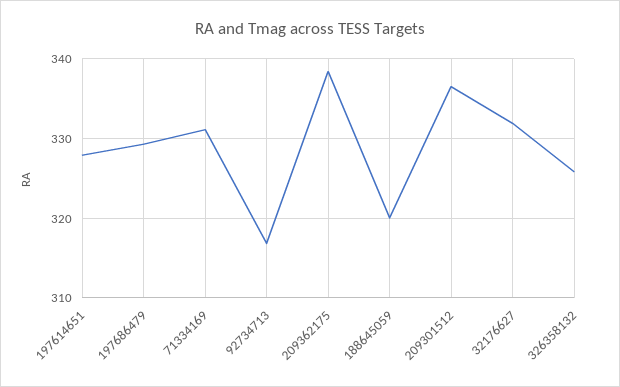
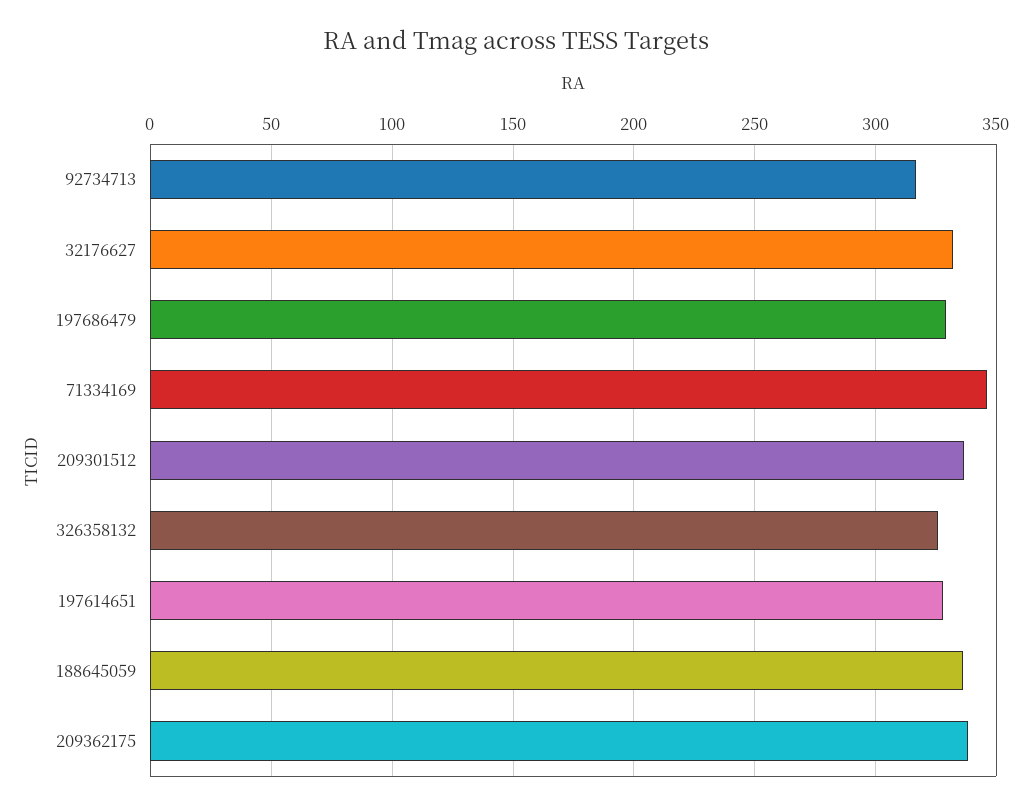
71334169: 331 -> 345
188645059: 320 -> 335

